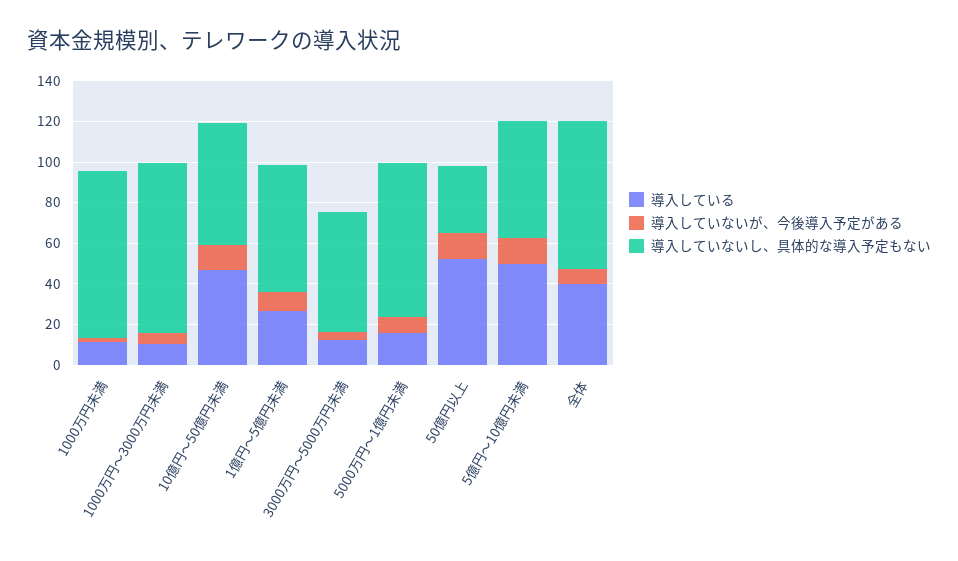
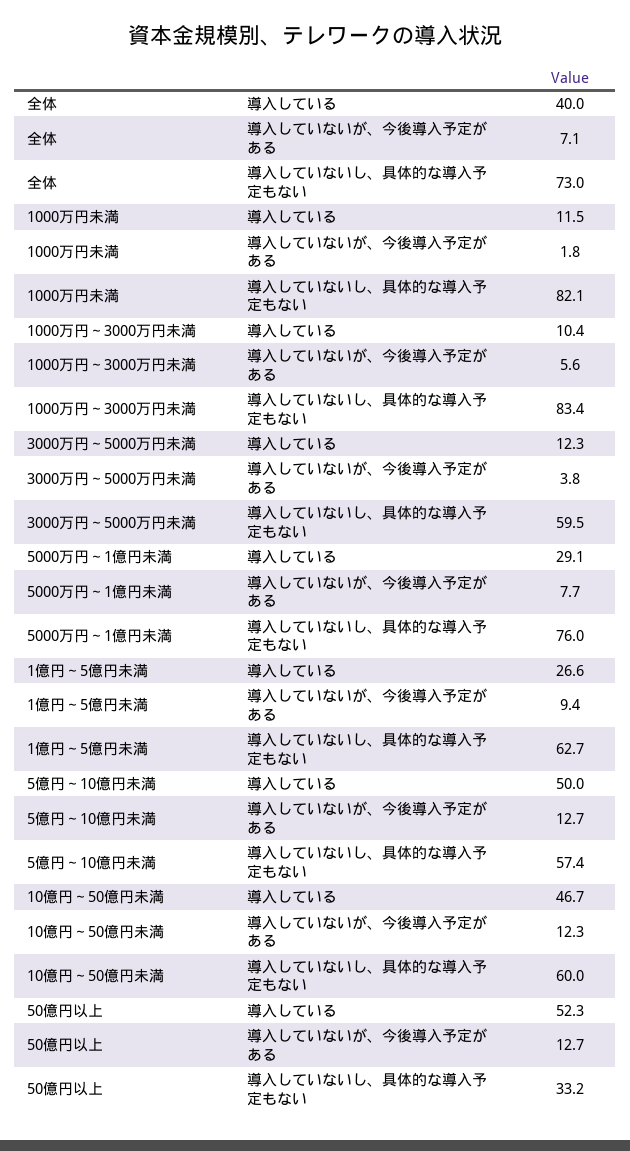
導入している, 5000万円～1億円未満: 15 -> 29.1

